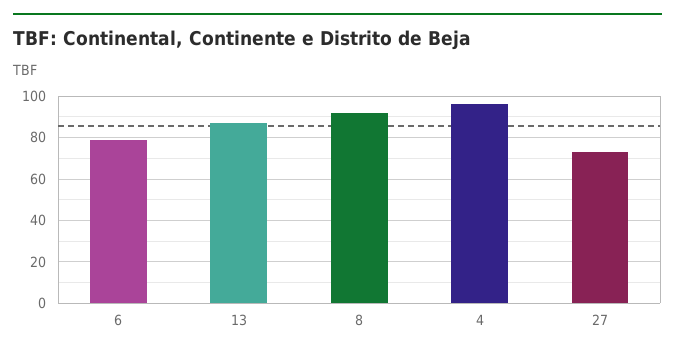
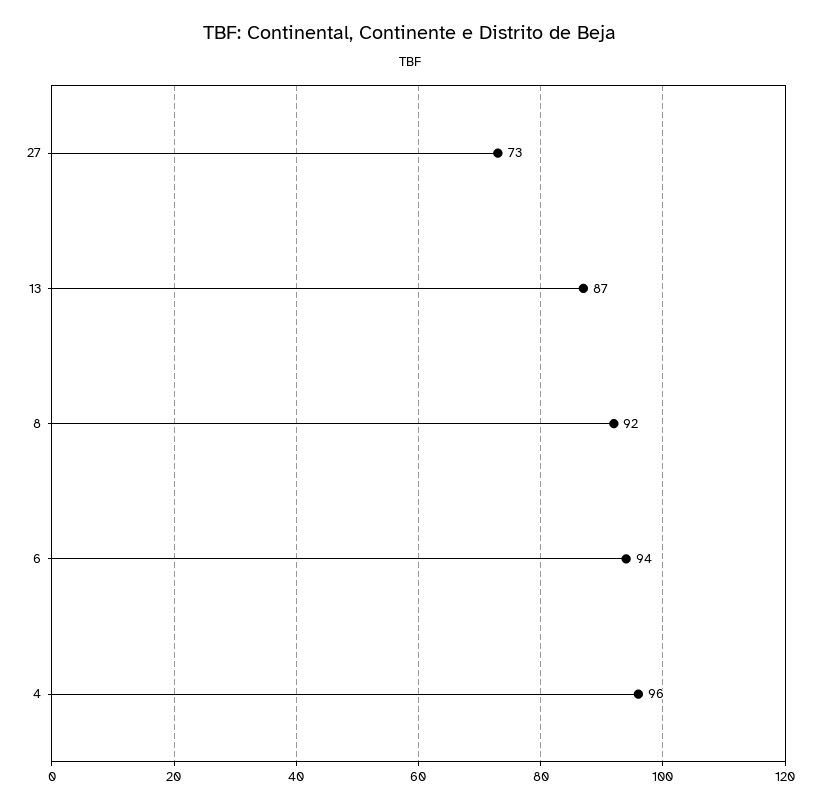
6: 80 -> 94

